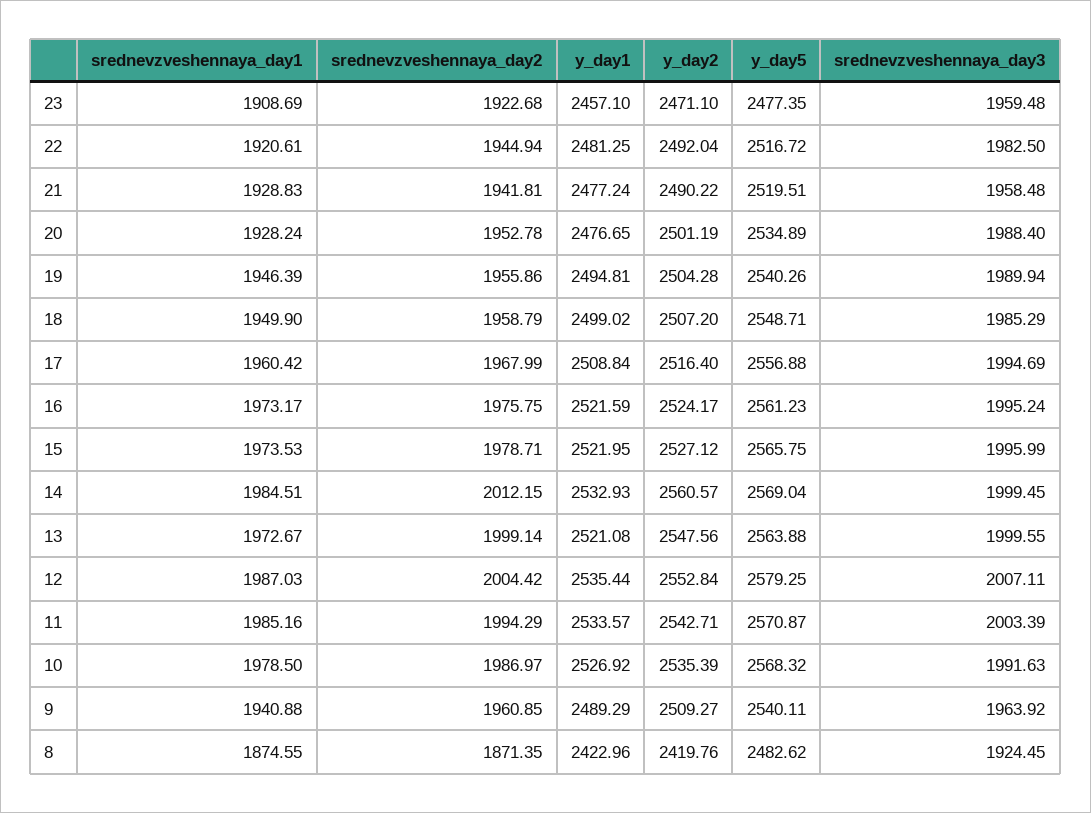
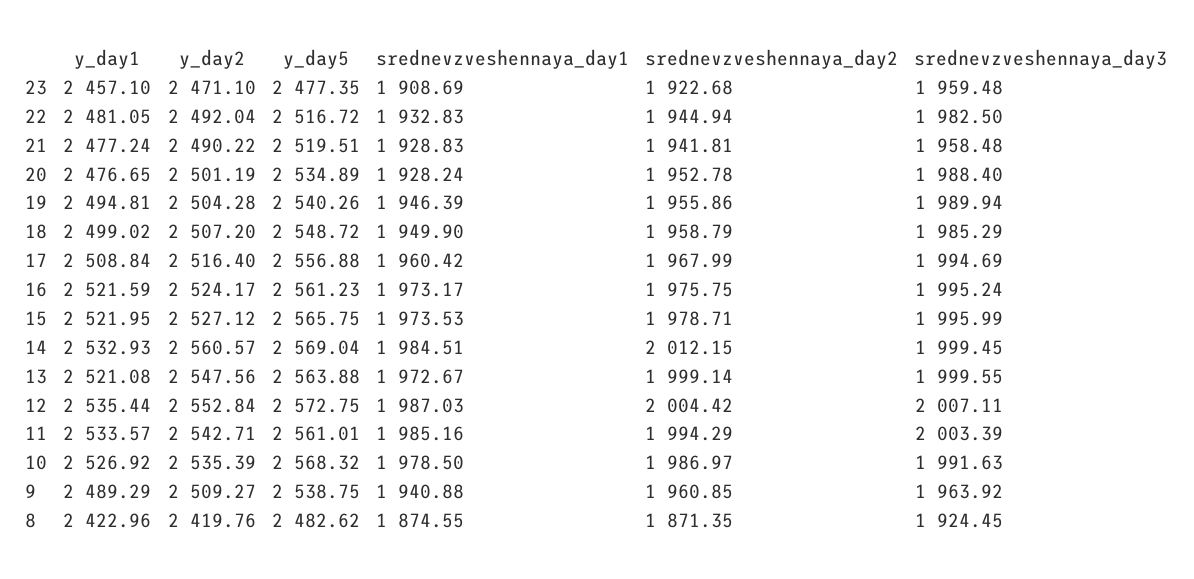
srednevzveshennaya_day1, 22: 1920.61 -> 1932.83
y_day1, 22: 2481.25 -> 2481.05
y_day5, 18: 2548.71 -> 2548.72
y_day5, 12: 2579.25 -> 2572.75
y_day5, 11: 2570.87 -> 2561.01
y_day5, 9: 2540.11 -> 2538.75

